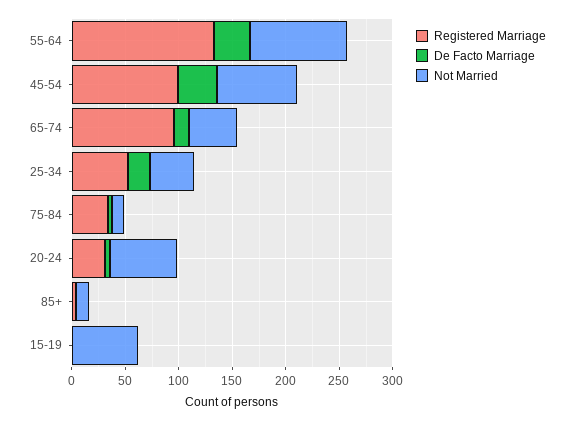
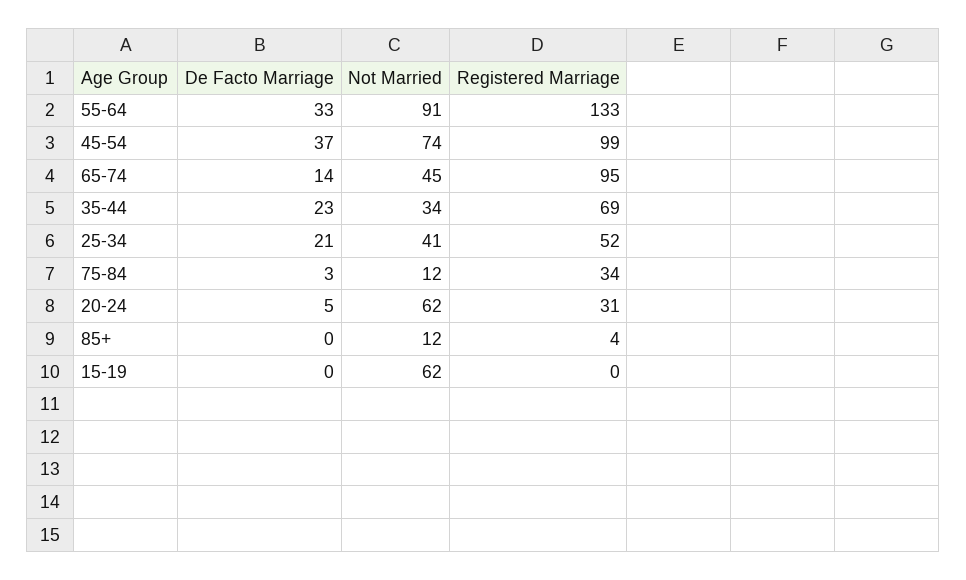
De Facto Marriage, 35-44: none -> 23
Not Married, 35-44: none -> 34
Registered Marriage, 35-44: none -> 69

